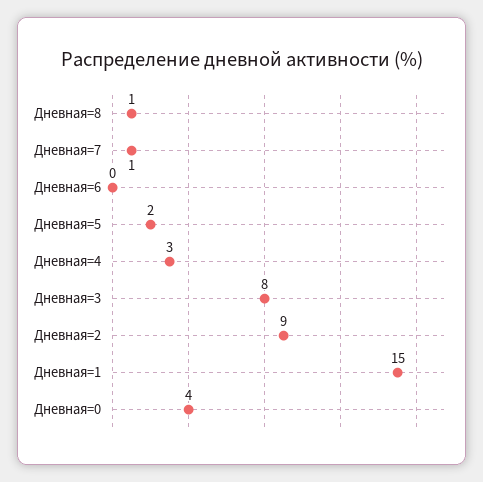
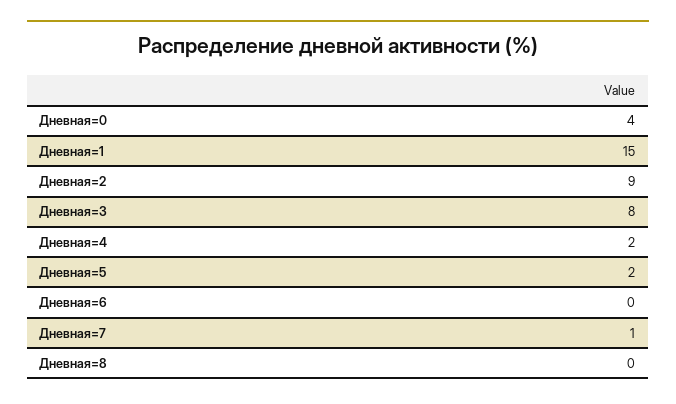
Дневная=8: 1 -> 0
Дневная=4: 3 -> 2

